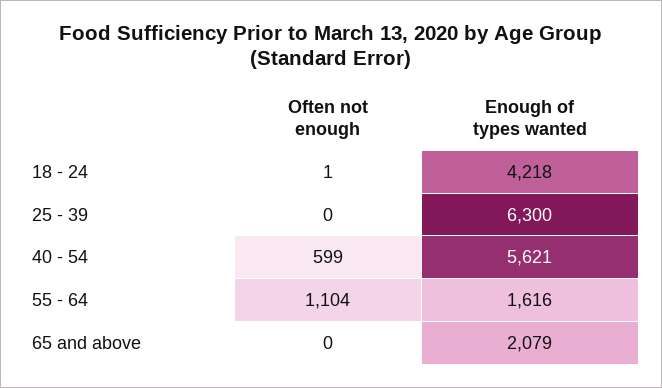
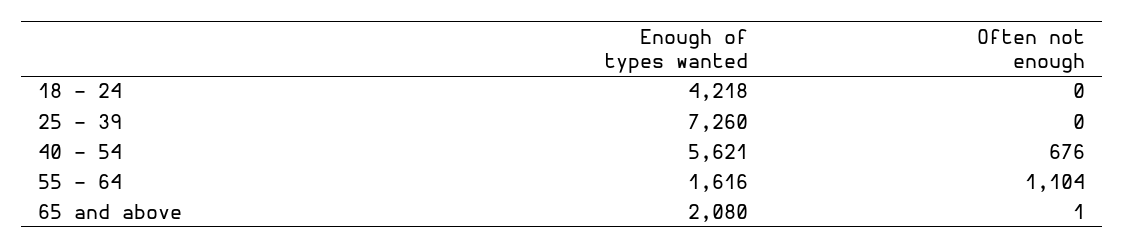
Often not enough, 18 - 24: 1 -> 0
Enough of types wanted, 25 - 39: 6300 -> 7260
Often not enough, 40 - 54: 599 -> 676
Often not enough, 65 and above: 0 -> 1
Enough of types wanted, 65 and above: 2079 -> 2080

